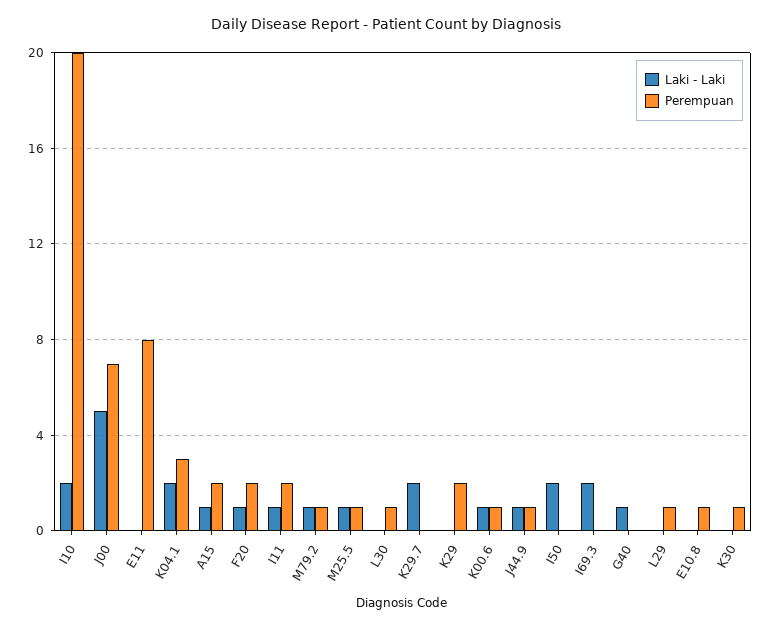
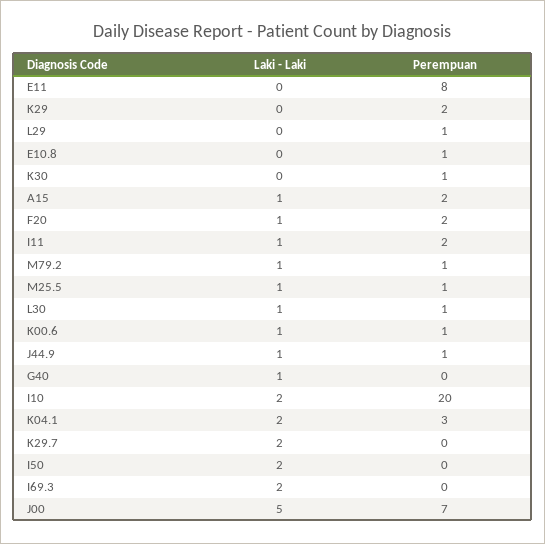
Laki - Laki, L30: 0 -> 1

